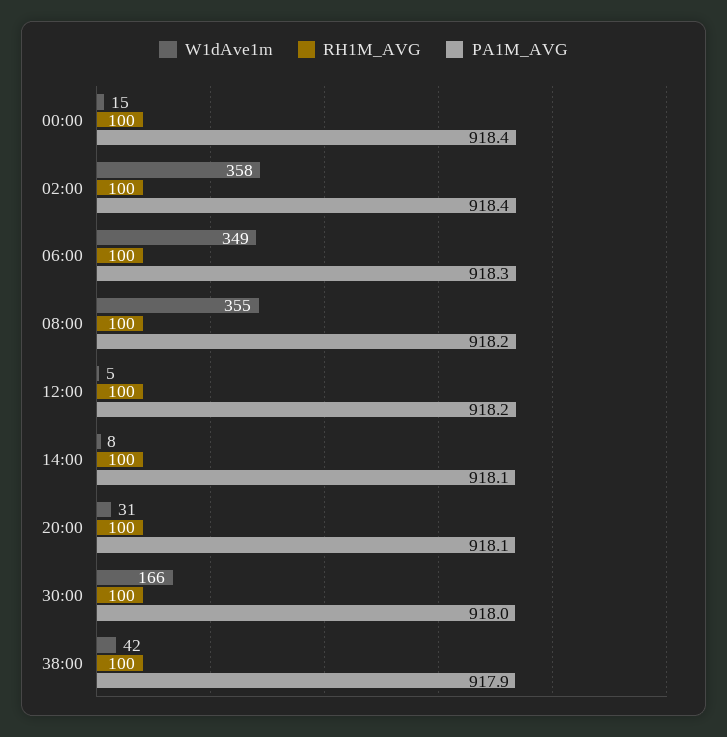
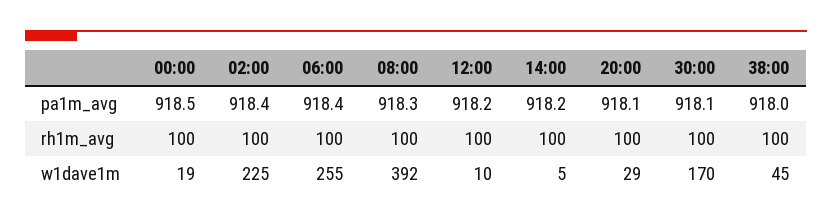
W1dAve1m, 00:00: 15 -> 19
PA1M_AVG, 00:00: 918.4 -> 918.5
W1dAve1m, 02:00: 358 -> 225
W1dAve1m, 06:00: 349 -> 255
PA1M_AVG, 06:00: 918.3 -> 918.4
W1dAve1m, 08:00: 355 -> 392
PA1M_AVG, 08:00: 918.2 -> 918.3
W1dAve1m, 12:00: 5 -> 10
W1dAve1m, 14:00: 8 -> 5
PA1M_AVG, 14:00: 918.1 -> 918.2
W1dAve1m, 20:00: 31 -> 29
W1dAve1m, 30:00: 166 -> 170
PA1M_AVG, 30:00: 918 -> 918.1
W1dAve1m, 38:00: 42 -> 45
PA1M_AVG, 38:00: 917.9 -> 918

